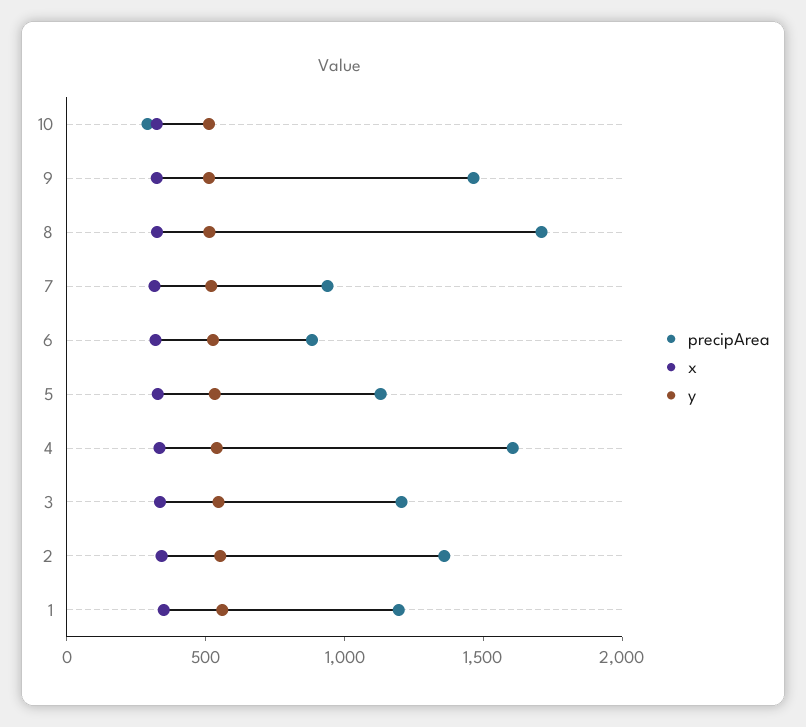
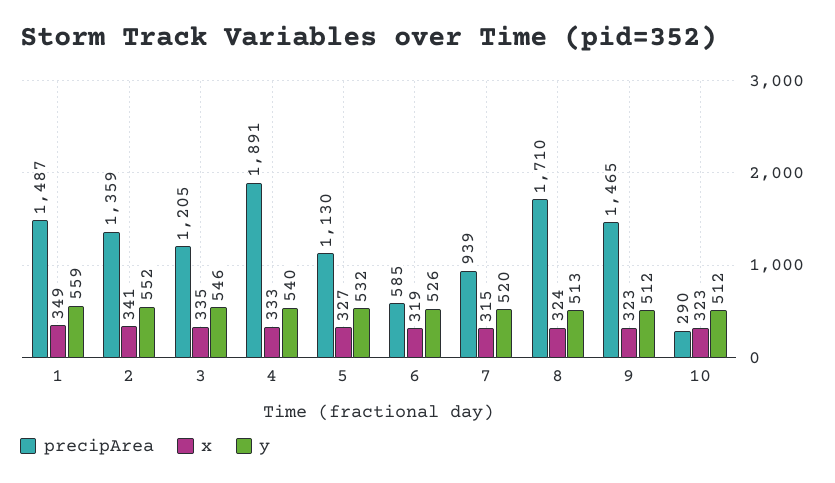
precipArea, 6: 900 -> 585
precipArea, 4: 1600 -> 1891
precipArea, 1: 1200 -> 1487

